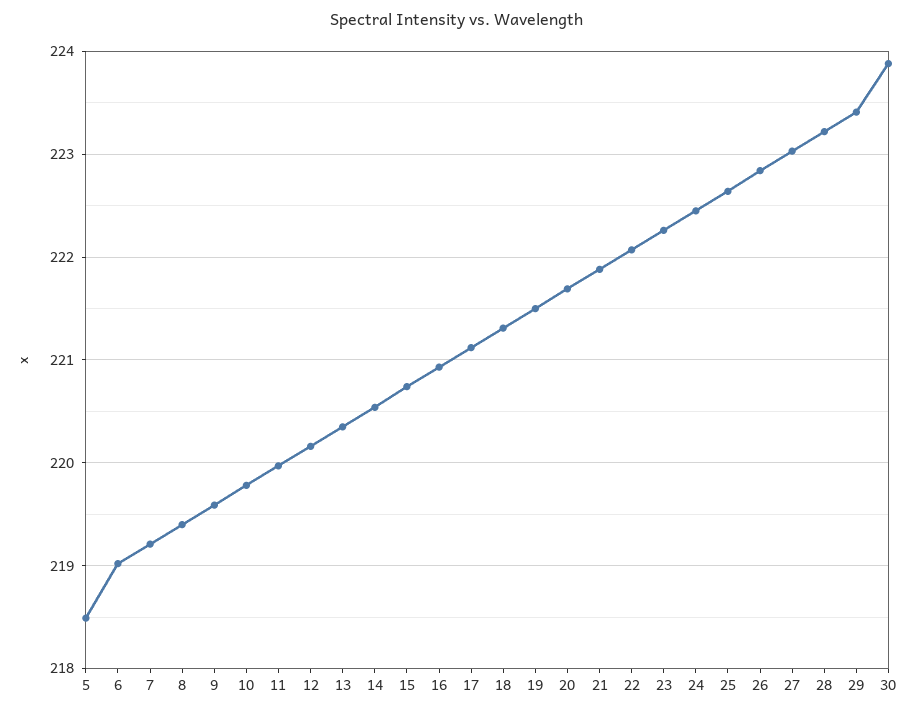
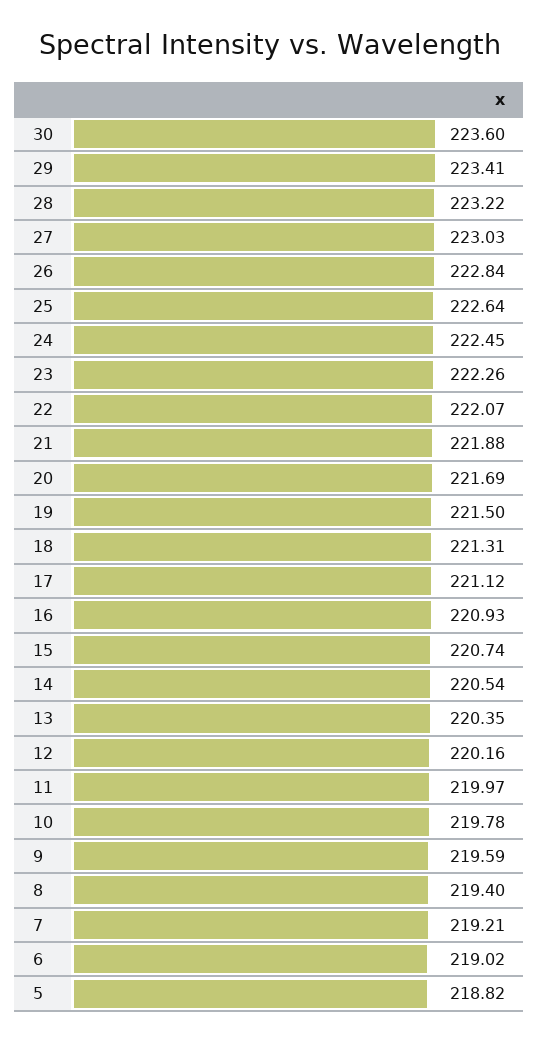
5: 218.5 -> 218.82
30: 223.9 -> 223.6

